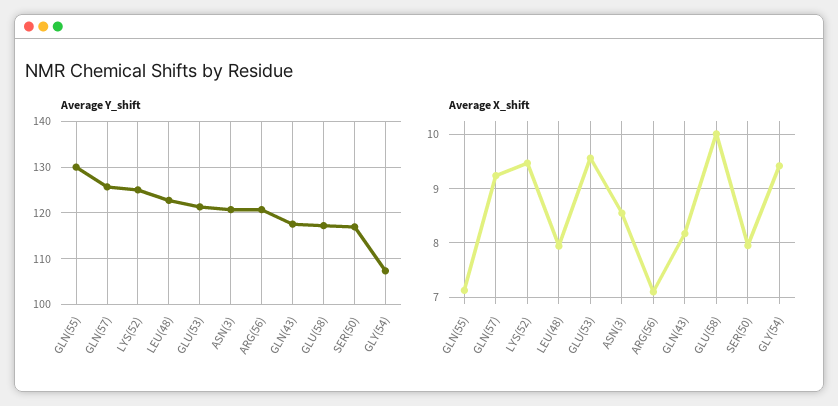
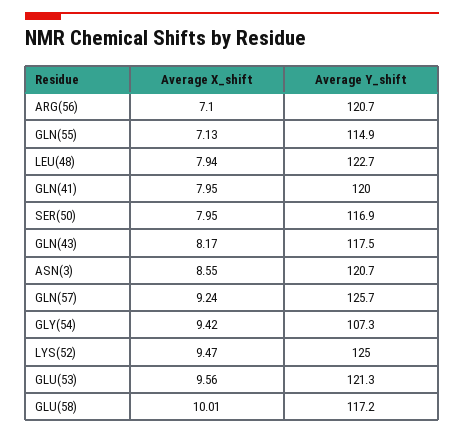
Average Y_shift, GLN(55): 130 -> 114.9
Average X_shift, GLN(41): none -> 7.95
Average Y_shift, GLN(41): none -> 120

